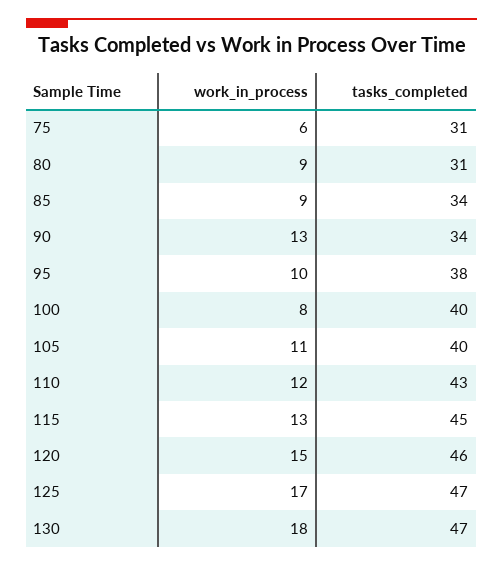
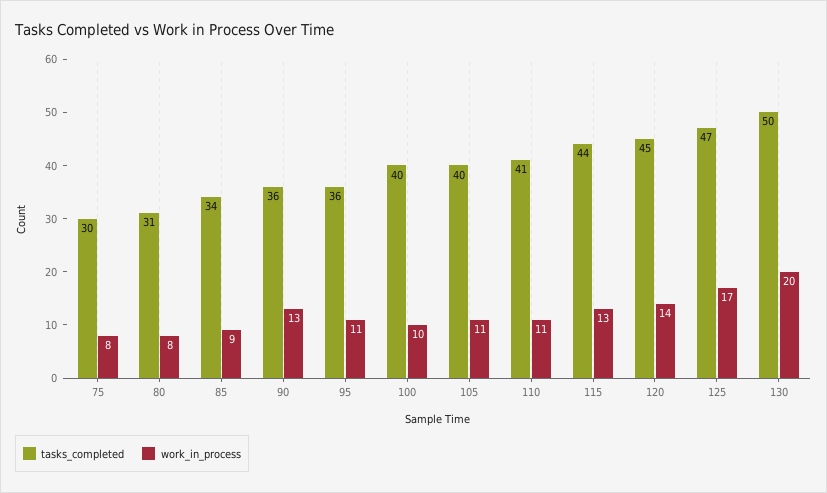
work_in_process, 75: 6 -> 8
tasks_completed, 75: 31 -> 30
work_in_process, 80: 9 -> 8
tasks_completed, 90: 34 -> 36
work_in_process, 95: 10 -> 11
tasks_completed, 95: 38 -> 36
work_in_process, 100: 8 -> 10
work_in_process, 110: 12 -> 11
tasks_completed, 110: 43 -> 41
tasks_completed, 115: 45 -> 44
work_in_process, 120: 15 -> 14
tasks_completed, 120: 46 -> 45
work_in_process, 130: 18 -> 20
tasks_completed, 130: 47 -> 50

